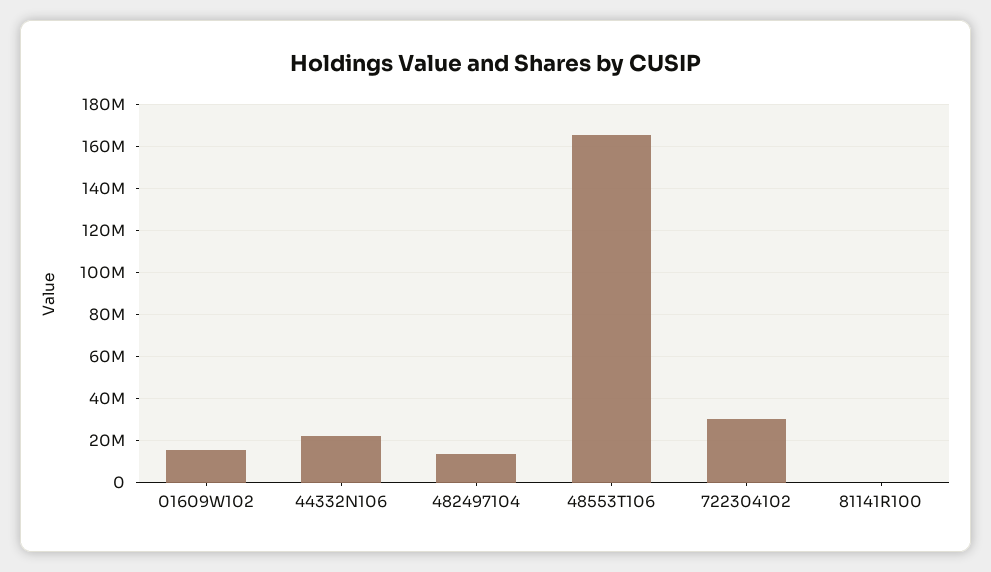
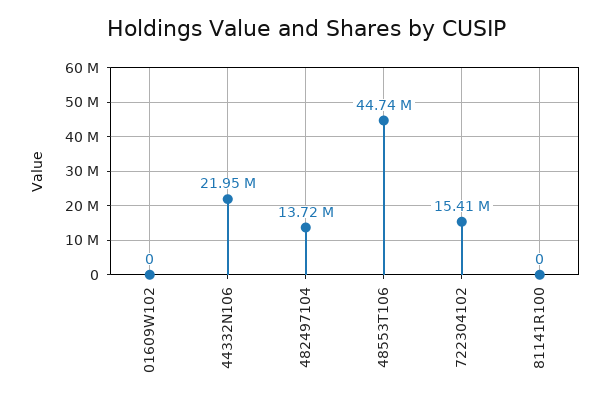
01609W102: 15000000 -> 0
48553T106: 165000000 -> 44740000
722304102: 30000000 -> 15410000

